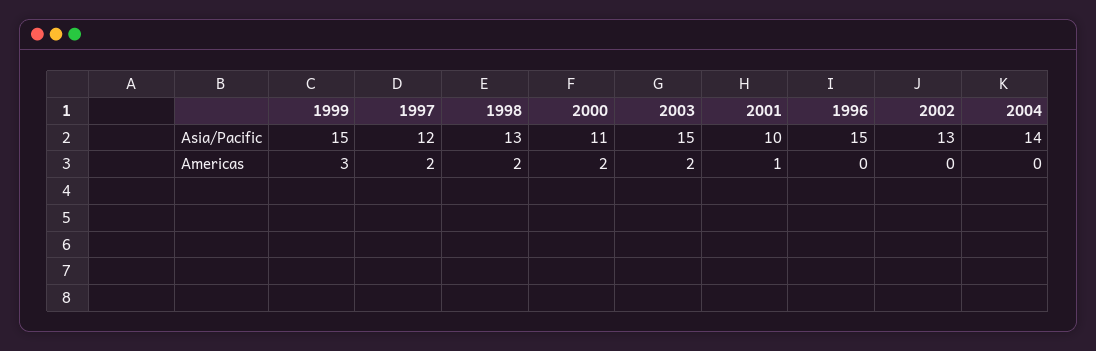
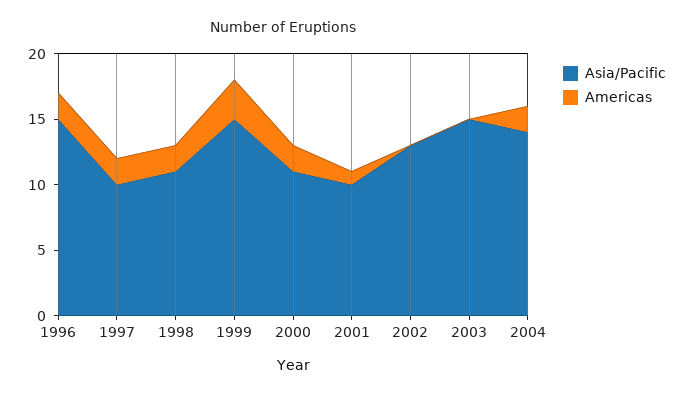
Asia/Pacific, 1997: 12 -> 10
Asia/Pacific, 1998: 13 -> 11
Americas, 2003: 2 -> 0
Americas, 1996: 0 -> 2
Americas, 2004: 0 -> 2

